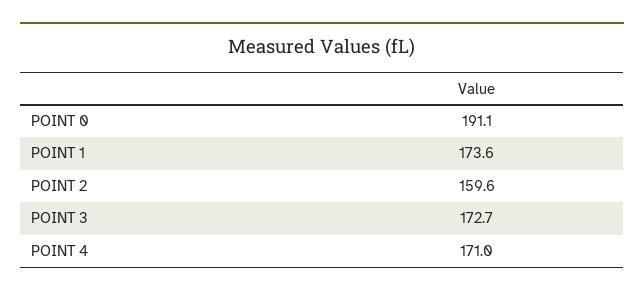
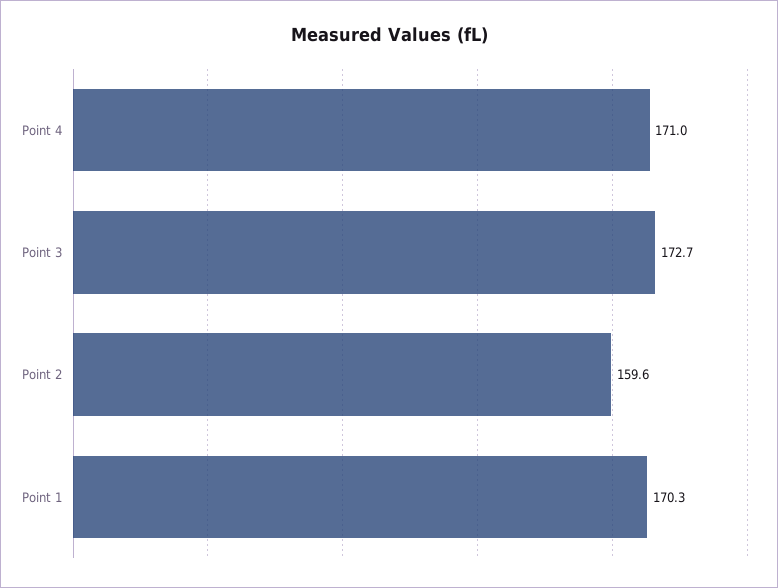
POINT 0: 191.1 -> none
POINT 1: 173.6 -> 170.3

